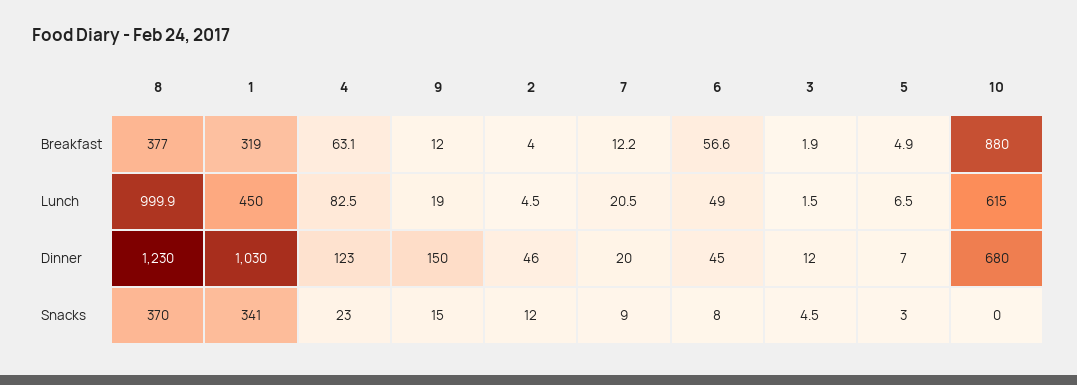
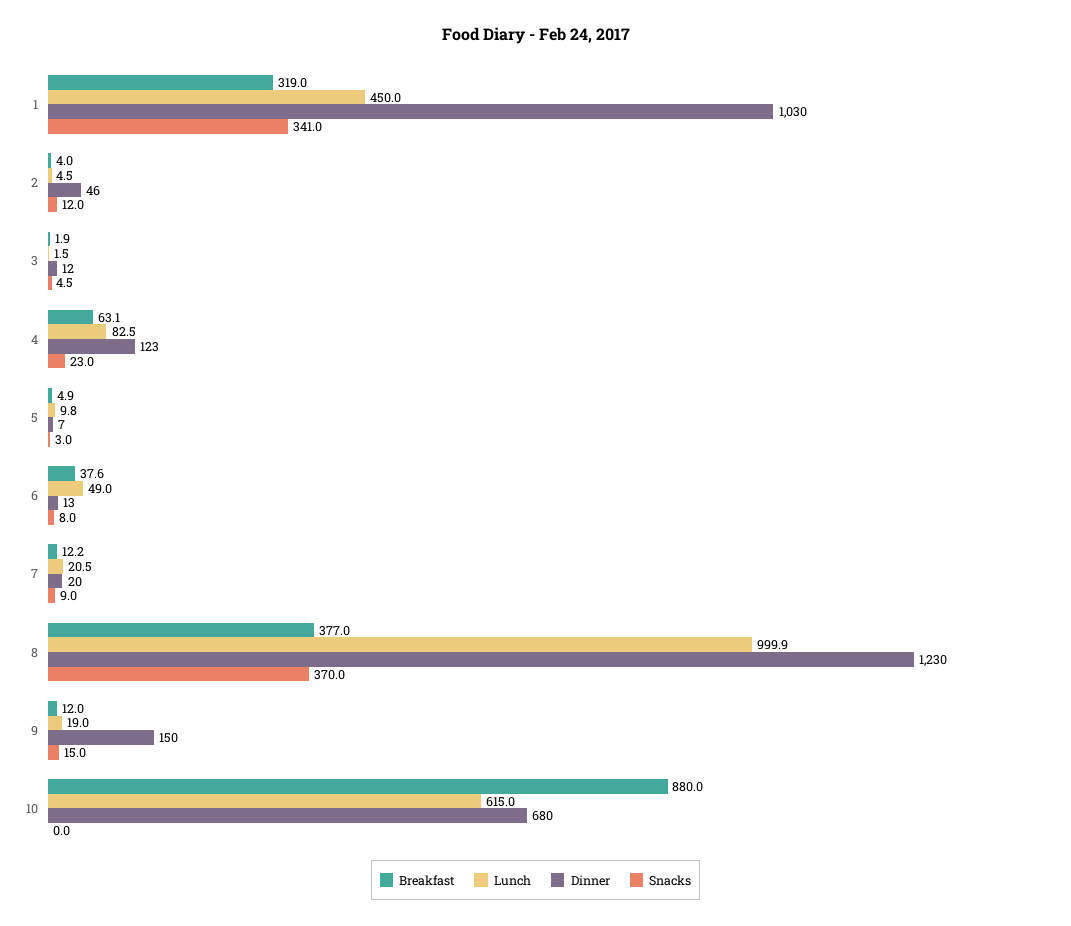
Breakfast, 6: 56.6 -> 37.6
Lunch, 5: 6.5 -> 9.8
Dinner, 6: 45 -> 13

